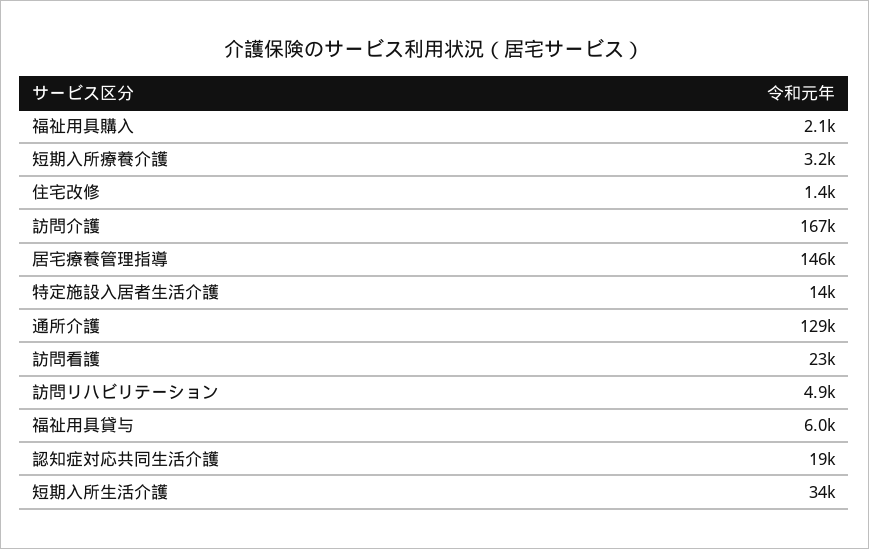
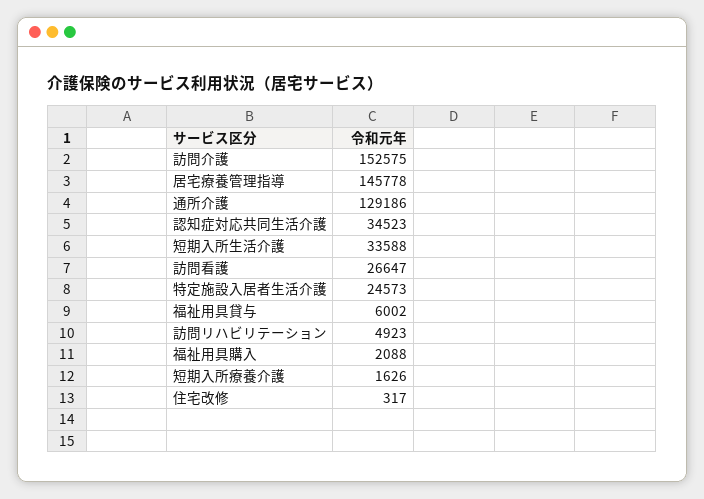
短期入所療養介護: 3200 -> 1626
住宅改修: 1400 -> 317
訪問介護: 167000 -> 152575
特定施設入居者生活介護: 14000 -> 24573
訪問看護: 23000 -> 26647
認知症対応共同生活介護: 19000 -> 34523

